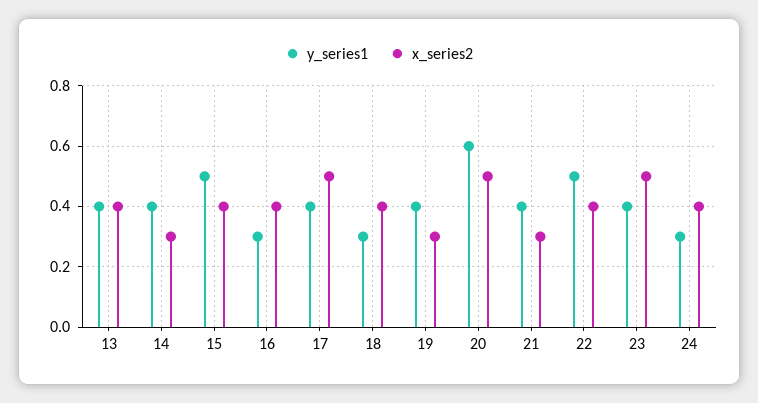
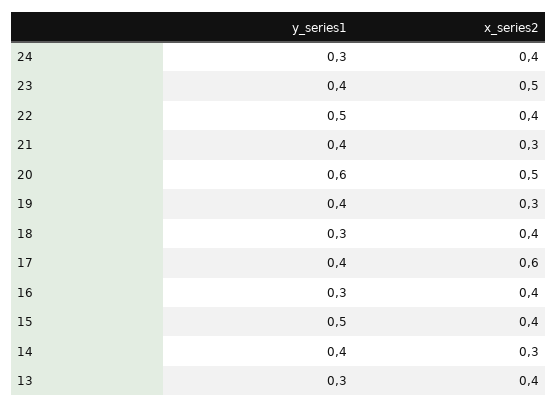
y_series1, 13: 0.4 -> 0.3
x_series2, 17: 0.5 -> 0.6

